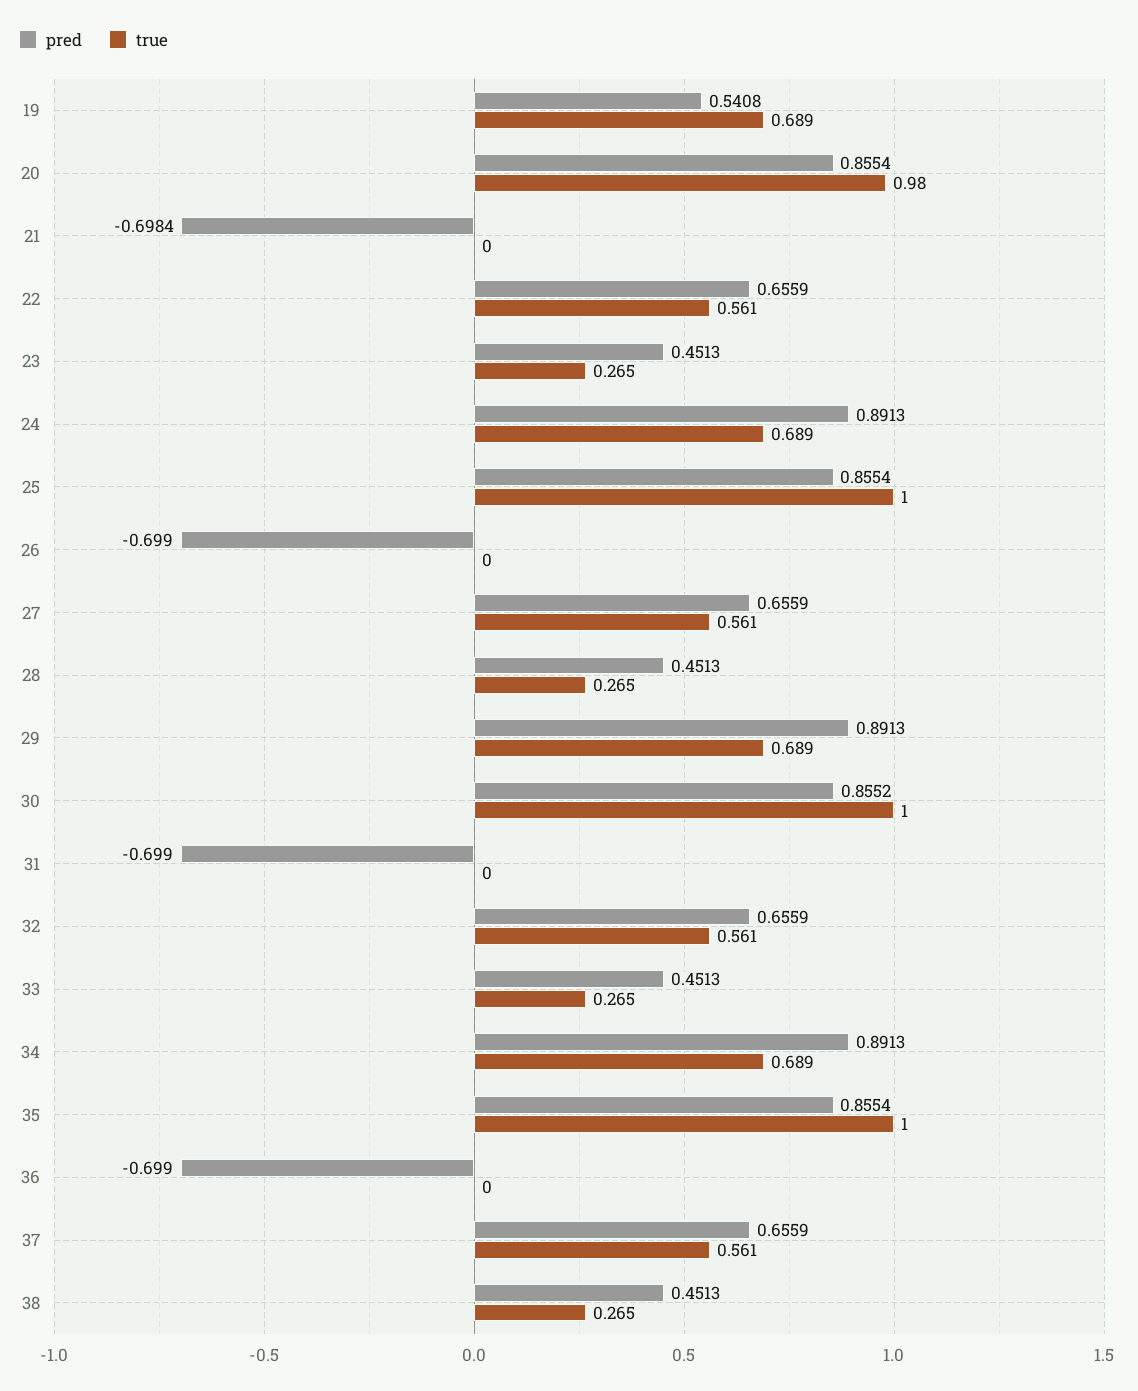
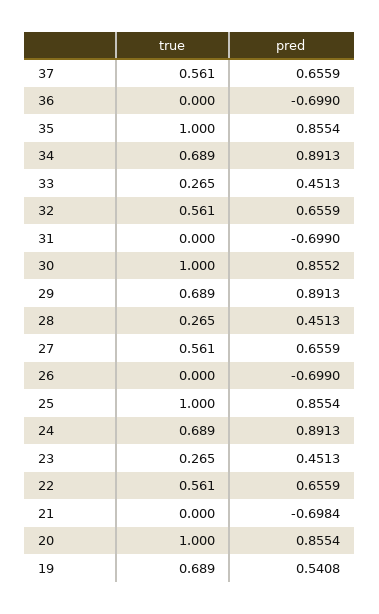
true, 20: 0.98 -> 1
pred, 38: 0.4513 -> none
true, 38: 0.265 -> none

